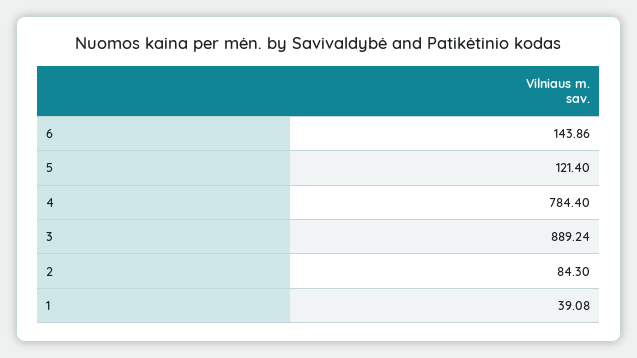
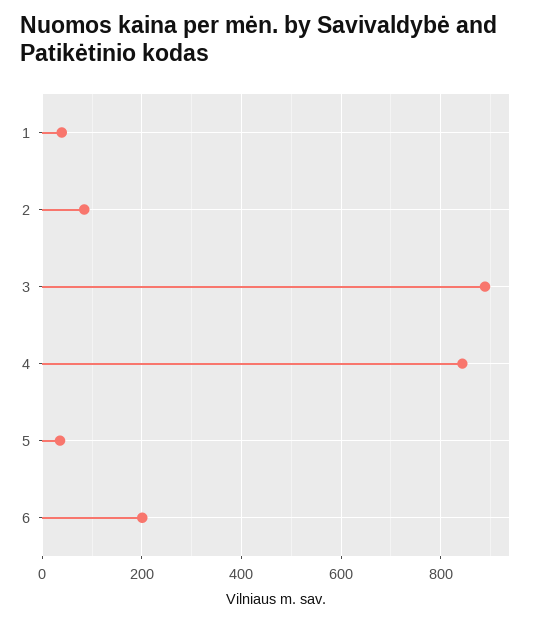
6: 143.86 -> 200
5: 121.4 -> 40
4: 784.4 -> 840

